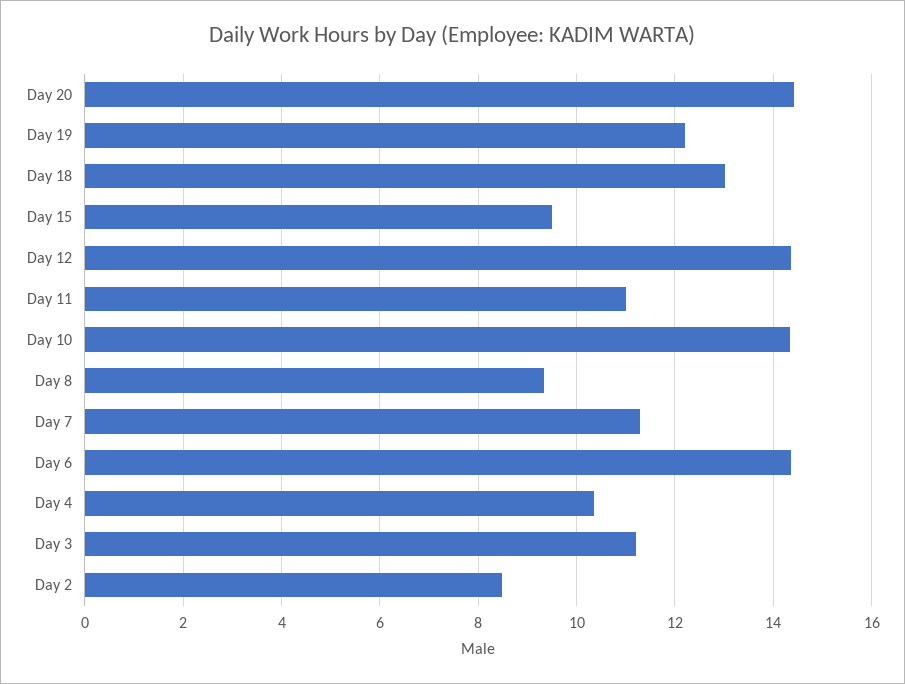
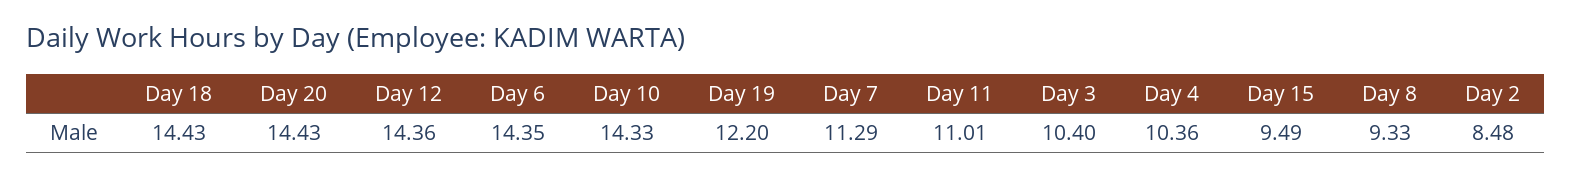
Day 18: 13 -> 14.43
Day 3: 11.2 -> 10.4

